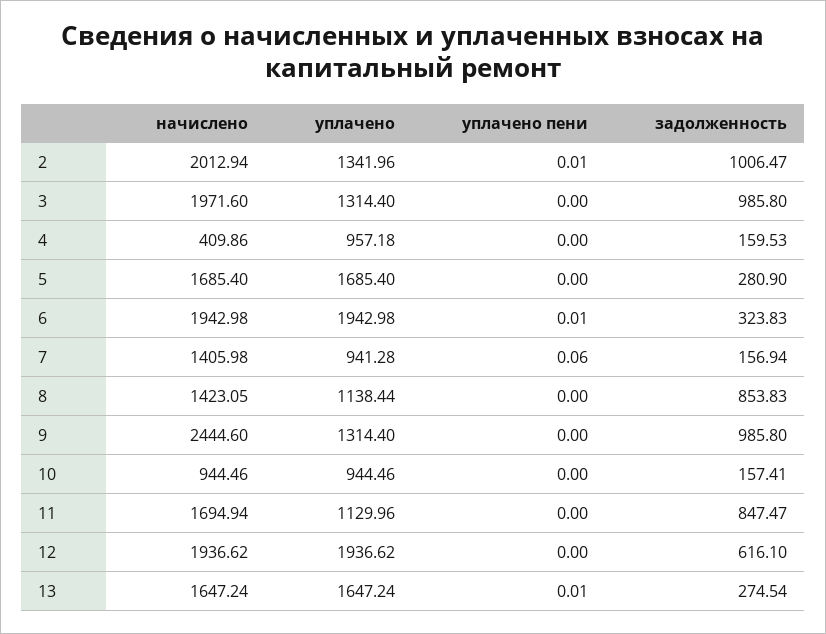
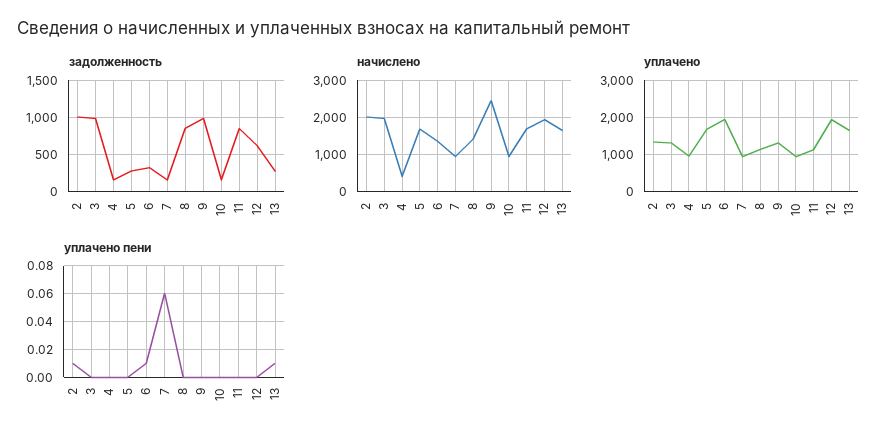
начислено, 6: 1942.98 -> 1400
начислено, 7: 1405.98 -> 1000

